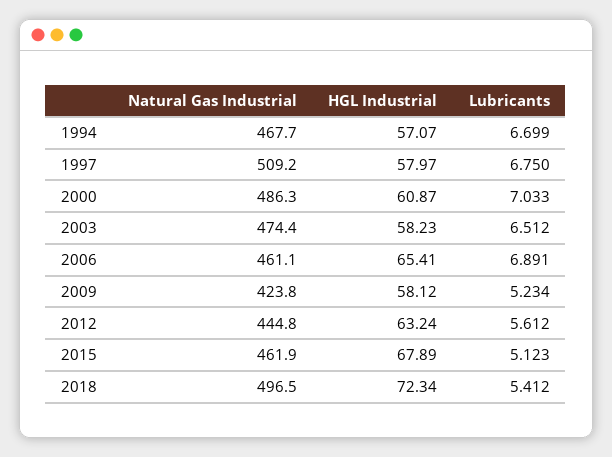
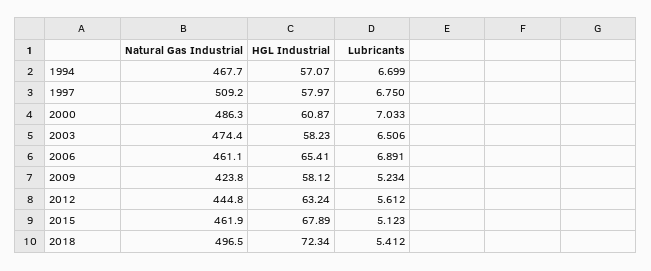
Lubricants, 2003: 6.512 -> 6.506

